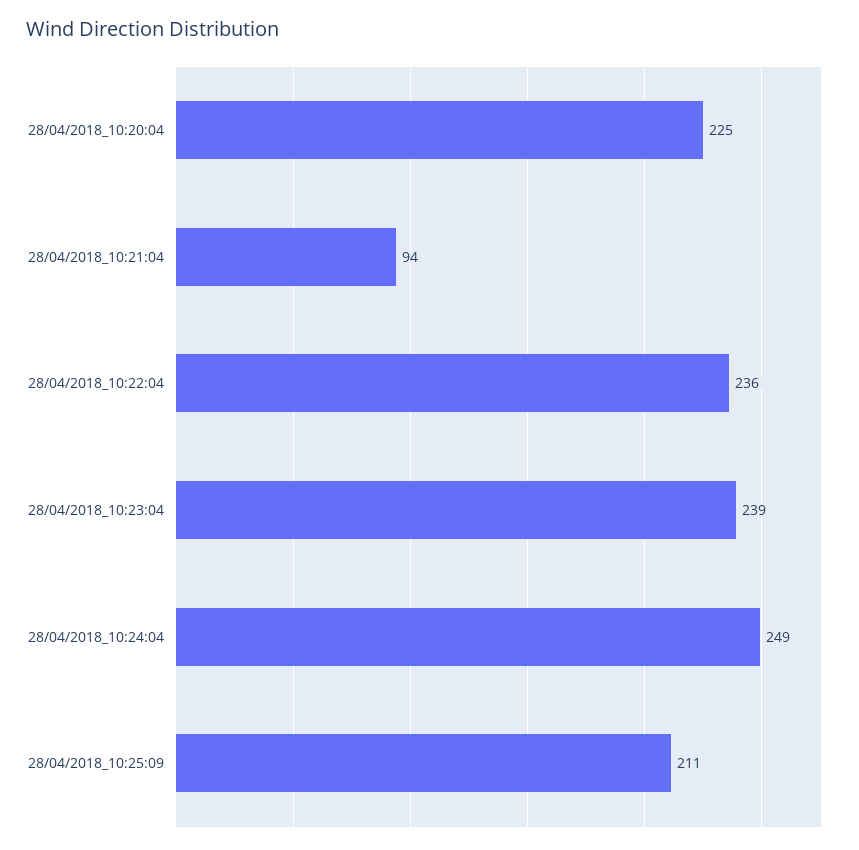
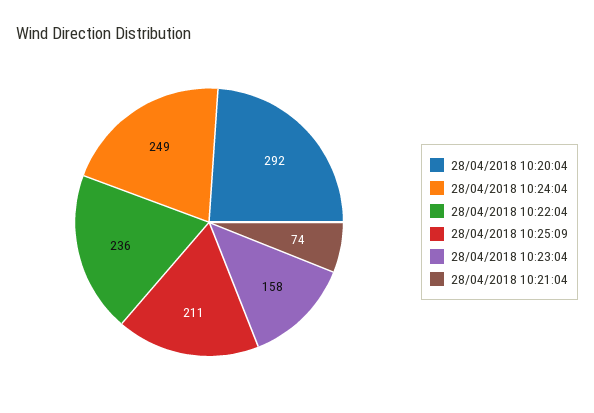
28/04/2018_10:20:04: 225 -> 292
28/04/2018_10:21:04: 94 -> 74
28/04/2018_10:23:04: 239 -> 158

